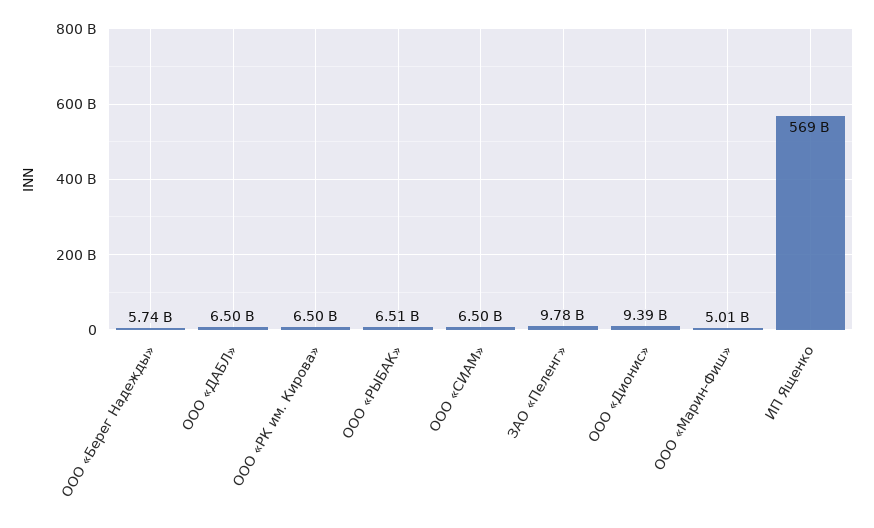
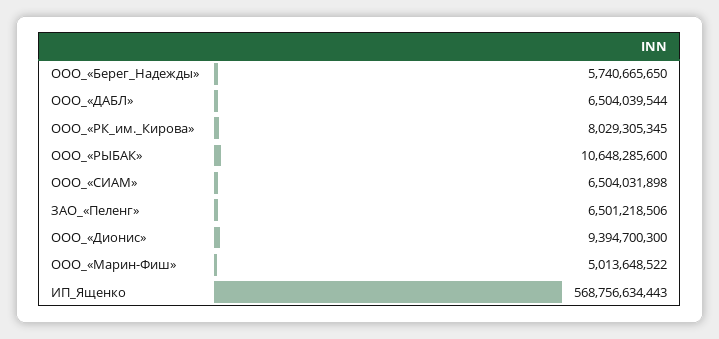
ООО «РК им. Кирова»: 6500000000 -> 8029305345
ООО «РЫБАК»: 6510000000 -> 10648285600
ЗАО «Пеленг»: 9780000000 -> 6501218506

